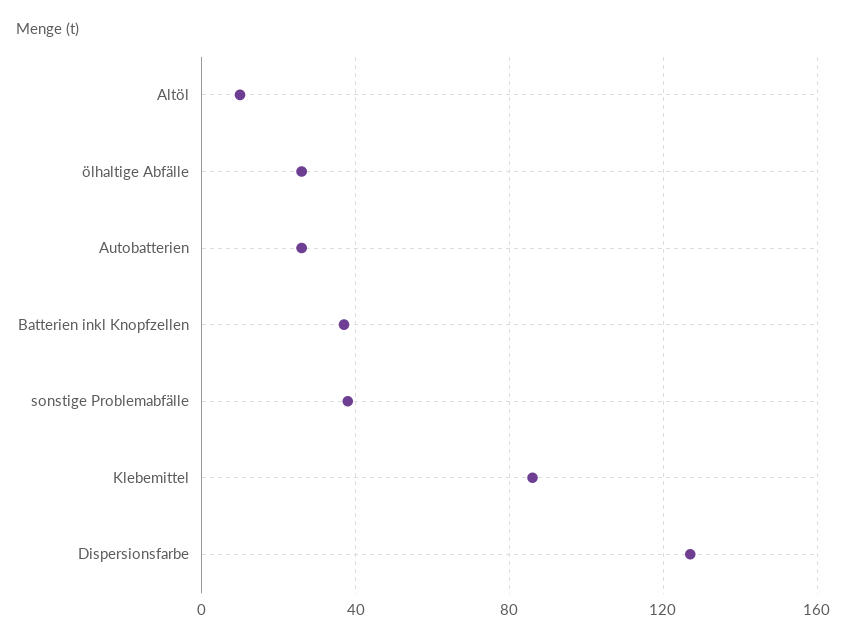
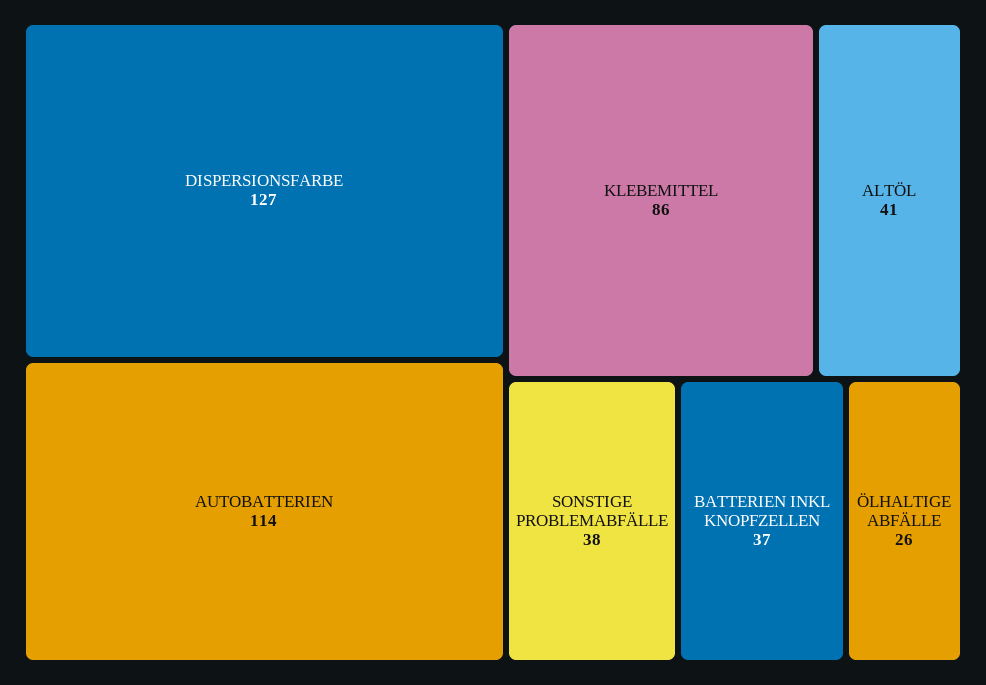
Altöl: 10 -> 41
Autobatterien: 25 -> 114

